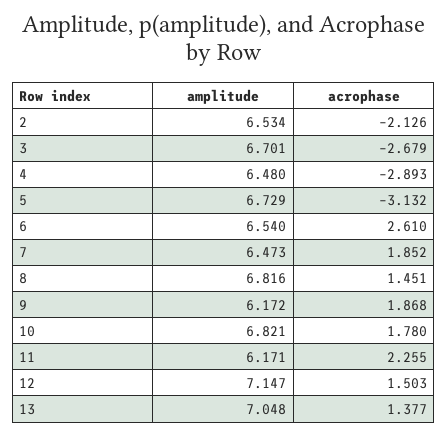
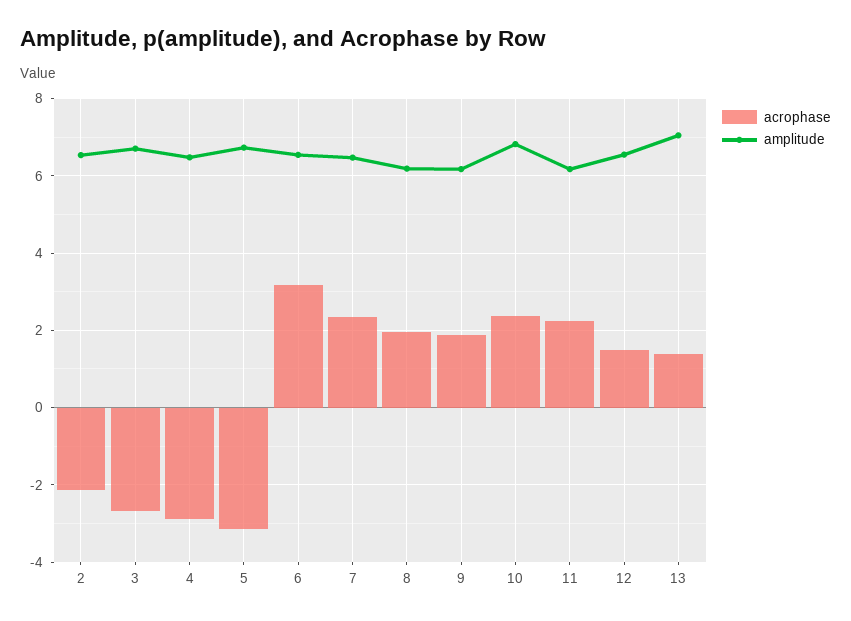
acrophase, 6: 2.61 -> 3.2
acrophase, 7: 1.852 -> 2.4
amplitude, 8: 6.816 -> 6.2
acrophase, 8: 1.451 -> 2
acrophase, 10: 1.78 -> 2.4
amplitude, 12: 7.147 -> 6.6

